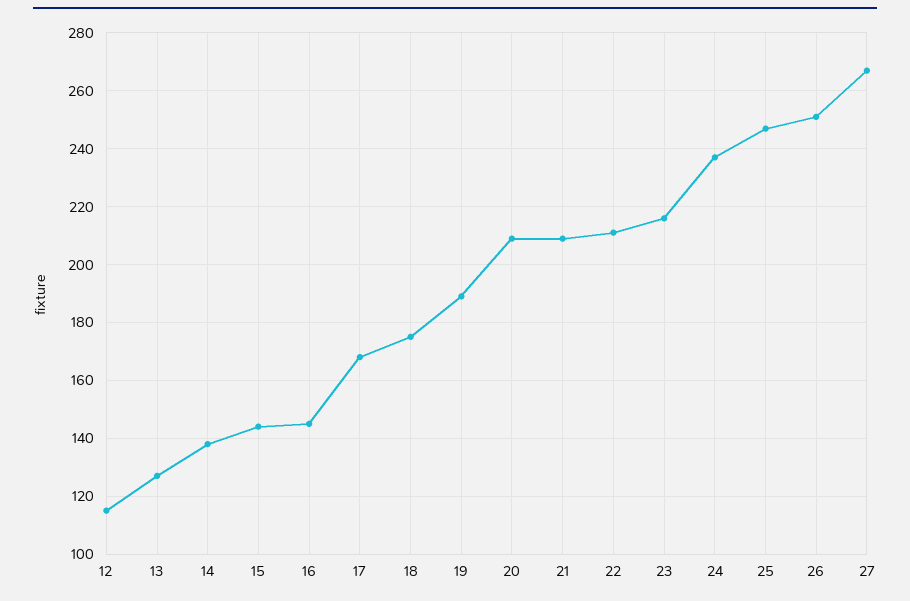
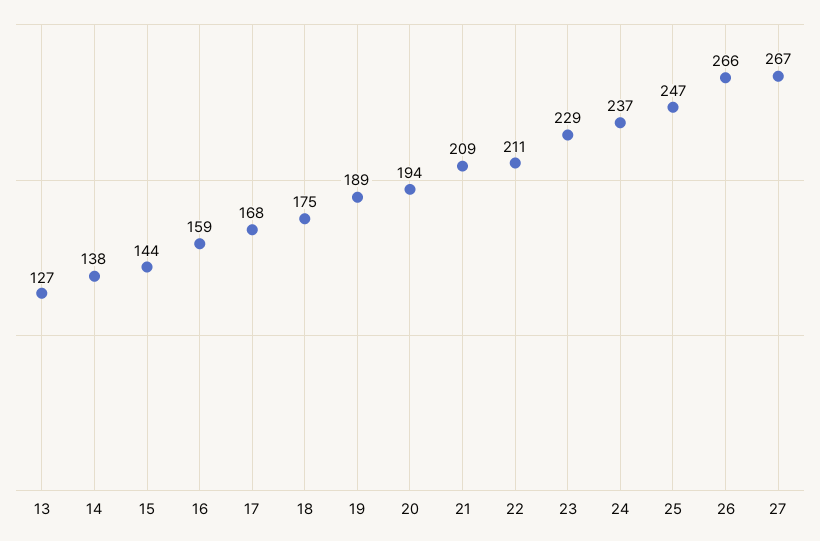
12: 115 -> none
16: 145 -> 159
20: 210 -> 194
23: 215 -> 229
26: 250 -> 266

